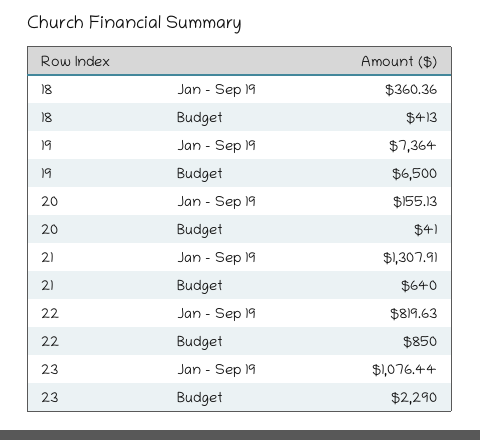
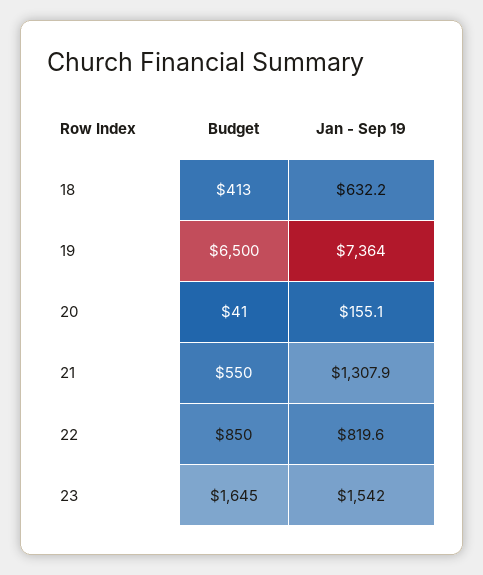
18, Jan - Sep 19: 360.36 -> 632.2
21, Budget: 640 -> 550
23, Jan - Sep 19: 1076.44 -> 1542
23, Budget: 2290 -> 1645

